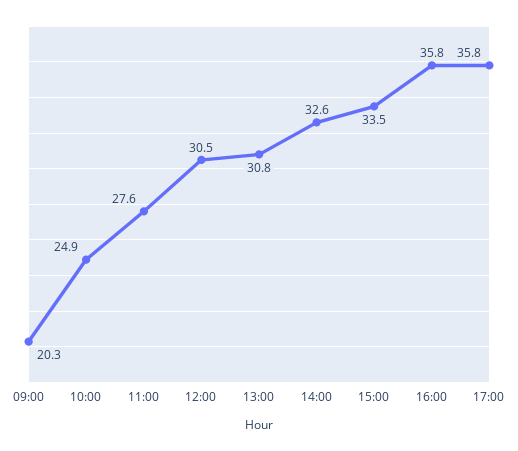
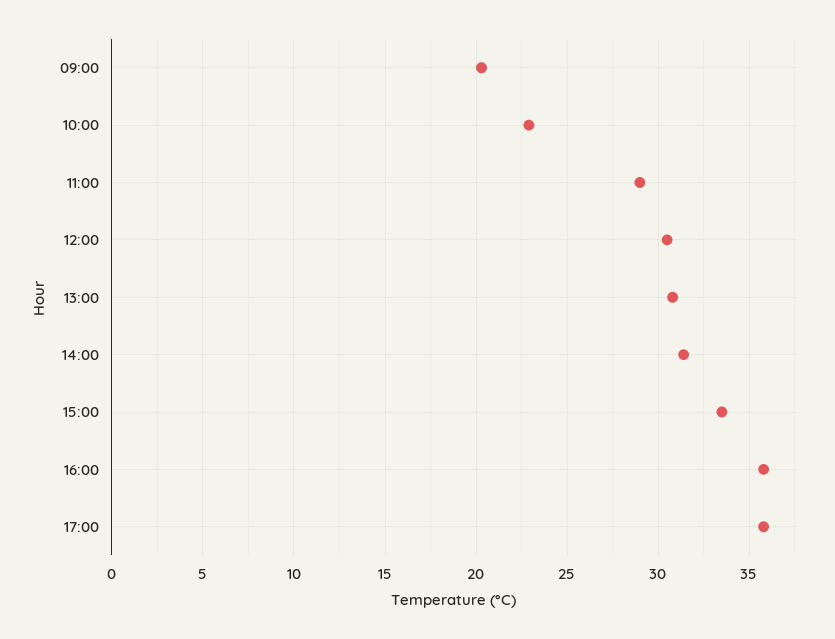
10:00: 24.9 -> 23
11:00: 27.6 -> 29
14:00: 32.6 -> 31.5

